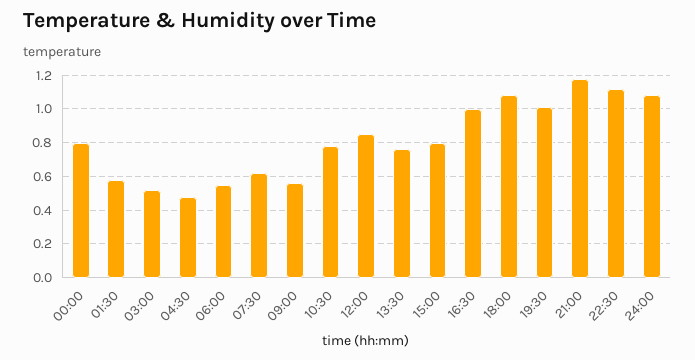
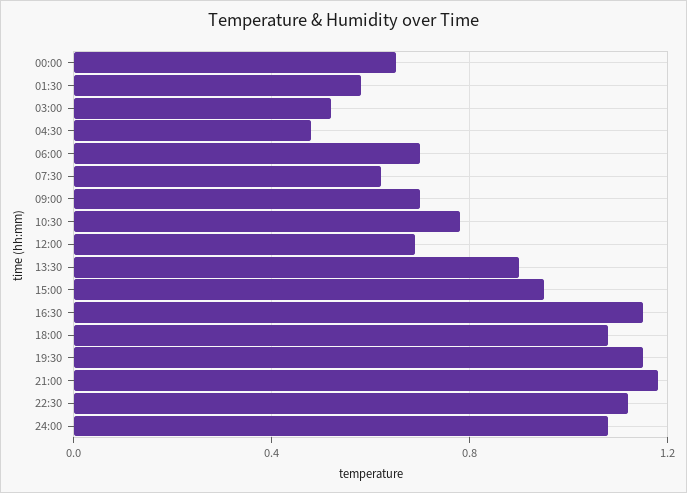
00:00: 0.8 -> 0.65
06:00: 0.55 -> 0.7
09:00: 0.55 -> 0.7
12:00: 0.85 -> 0.7
13:30: 0.75 -> 0.9
15:00: 0.8 -> 0.95
16:30: 1 -> 1.15
19:30: 1 -> 1.15

